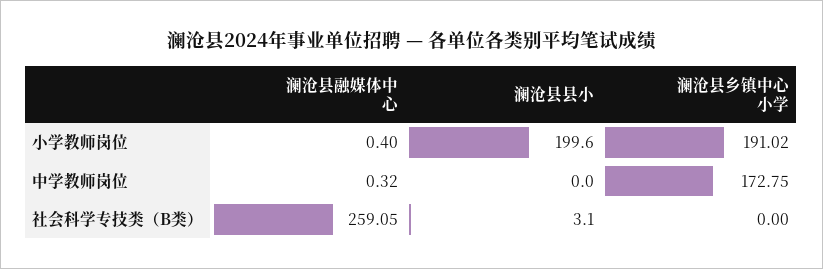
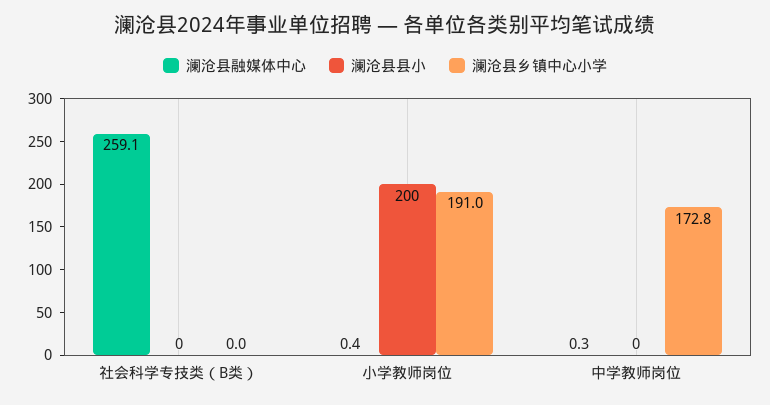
澜沧县县小, 社会科学专技类（B类）: 3.1 -> 0

